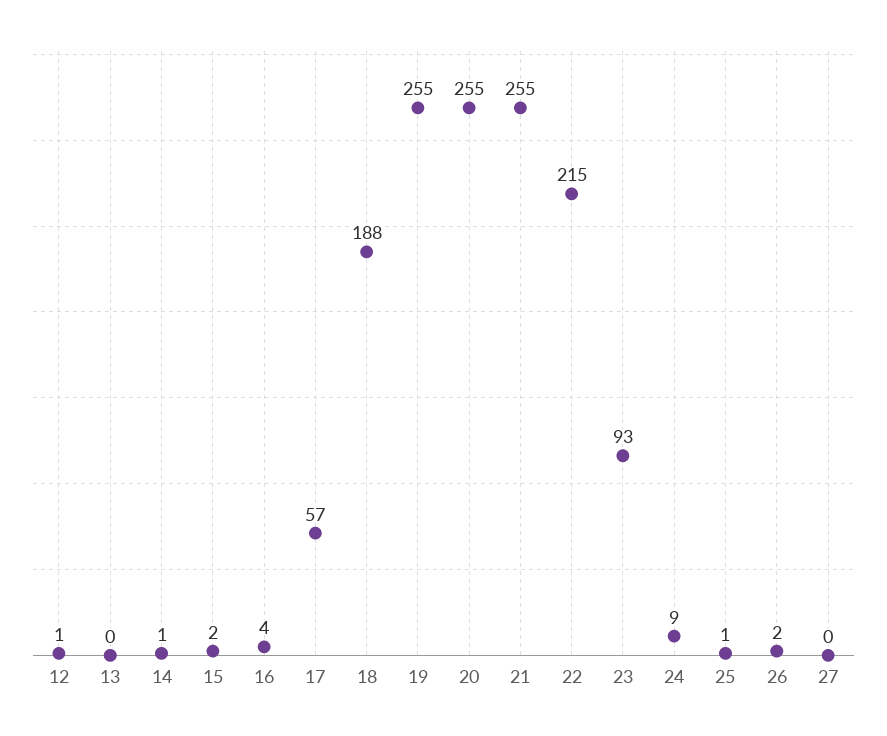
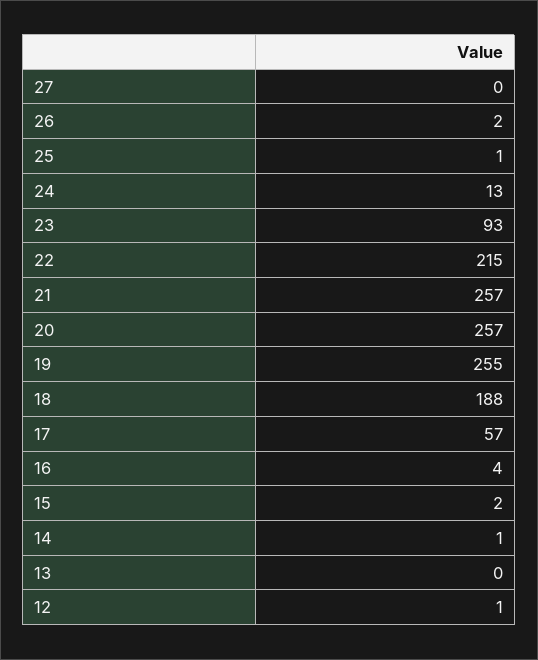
20: 255 -> 257
21: 255 -> 257
24: 9 -> 13

